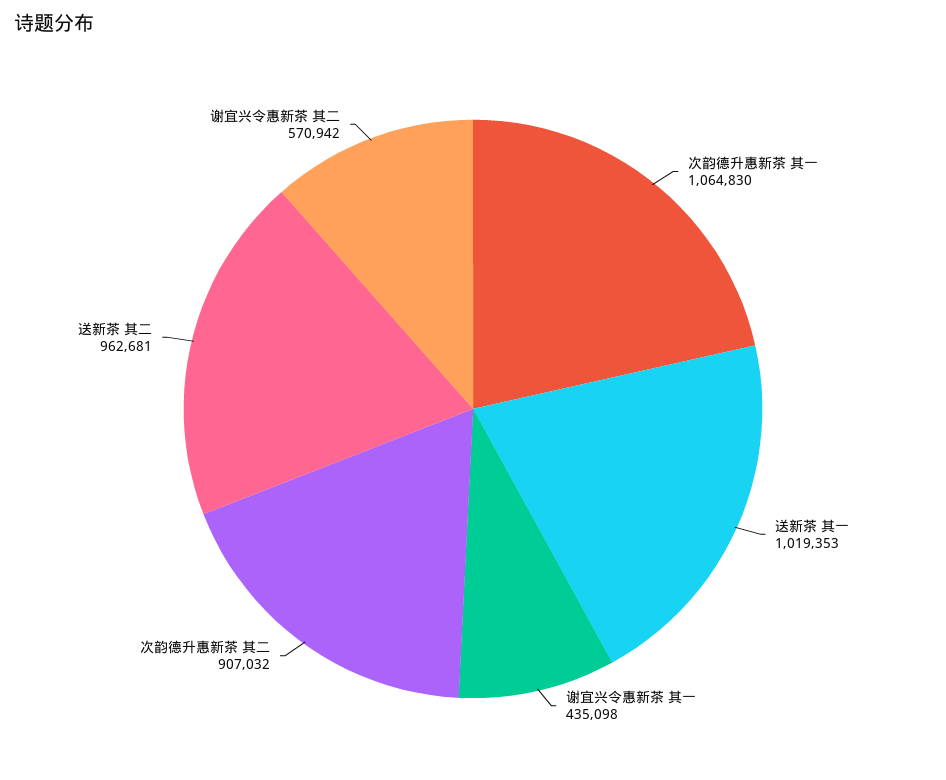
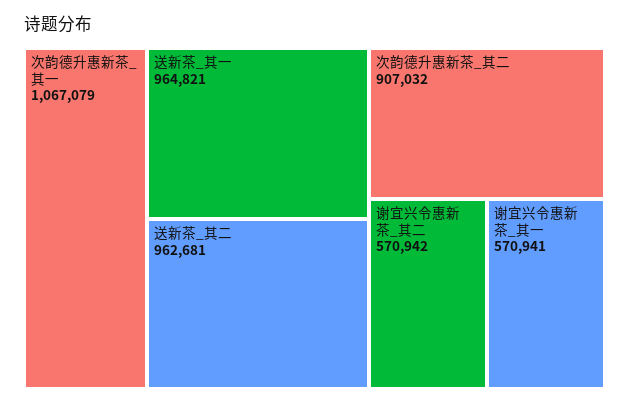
次韵德升惠新茶 其一: 1064830 -> 1067079
送新茶 其一: 1019353 -> 964821
谢宜兴令惠新茶 其一: 435098 -> 570941

